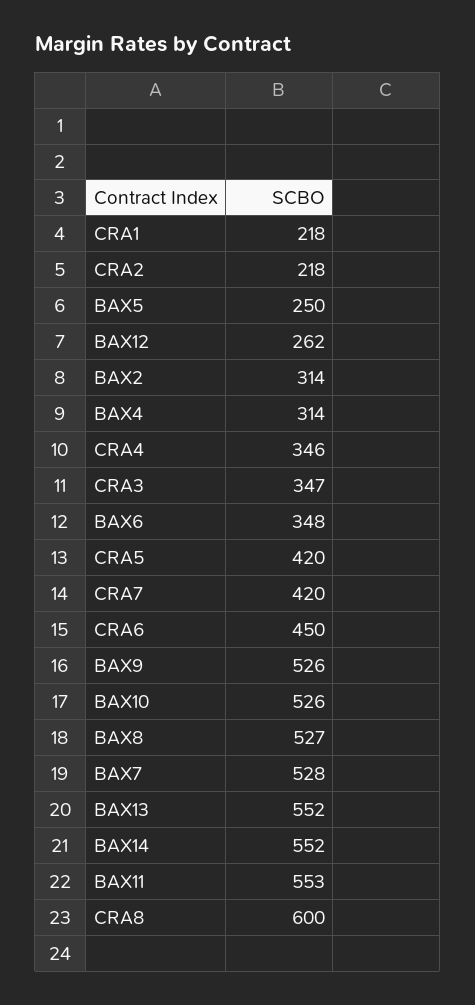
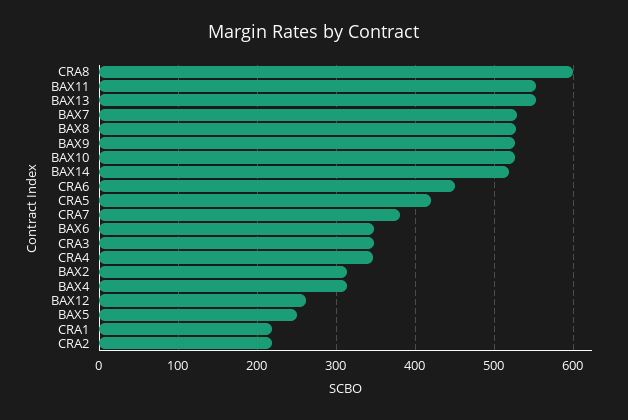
CRA7: 420 -> 380
BAX14: 552 -> 520

